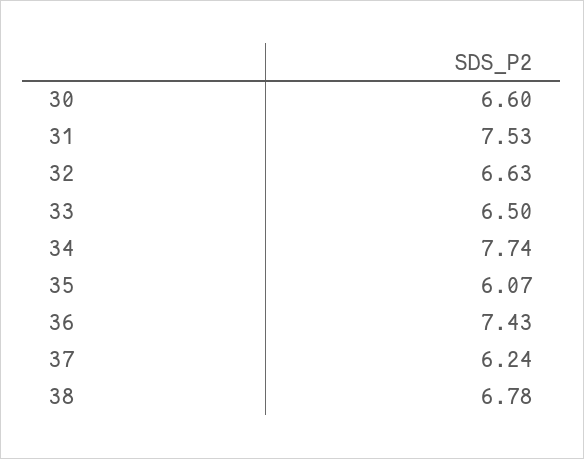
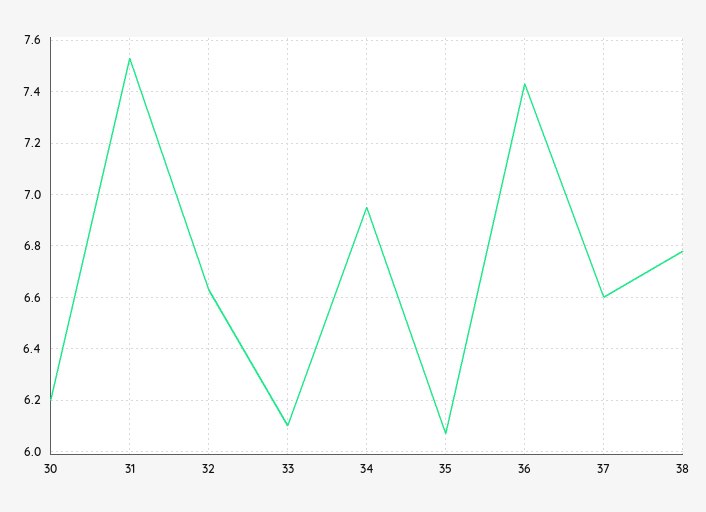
30: 6.6 -> 6.2
33: 6.5 -> 6.1
34: 7.74 -> 6.95
37: 6.24 -> 6.6

